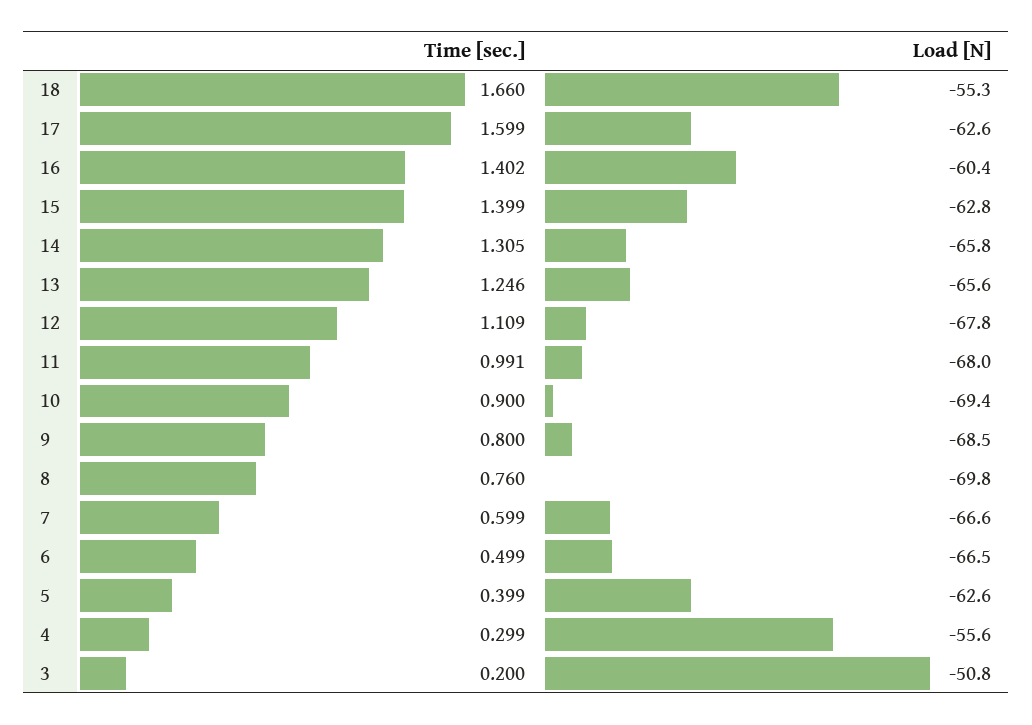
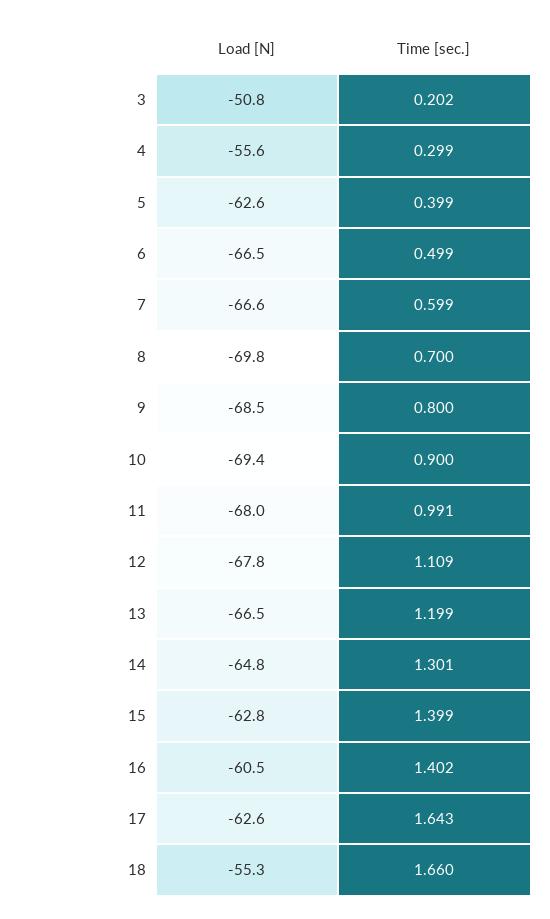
Time [sec.], 17: 1.599 -> 1.643
Load [N], 16: -60.4 -> -60.5
Time [sec.], 14: 1.305 -> 1.301
Load [N], 14: -65.8 -> -64.8
Time [sec.], 13: 1.246 -> 1.199
Load [N], 13: -65.6 -> -66.5
Time [sec.], 8: 0.76 -> 0.7
Time [sec.], 3: 0.2 -> 0.202

